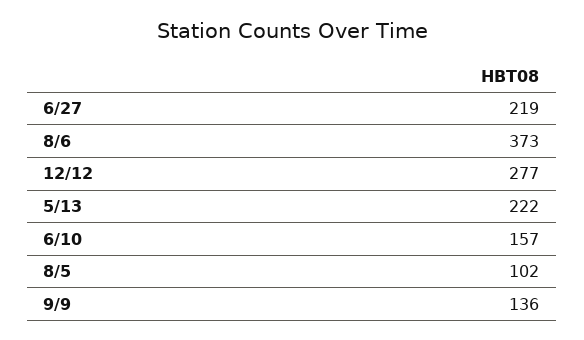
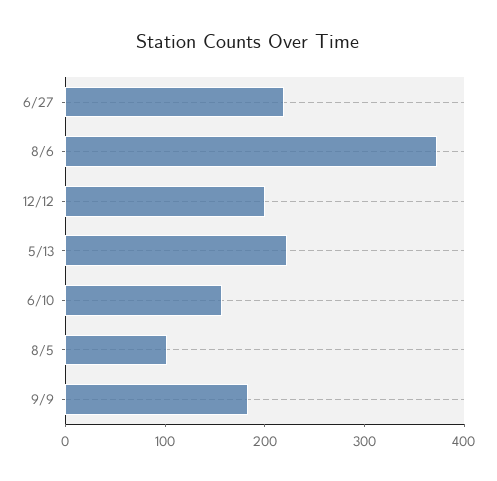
12/12: 277 -> 200
9/9: 136 -> 180

